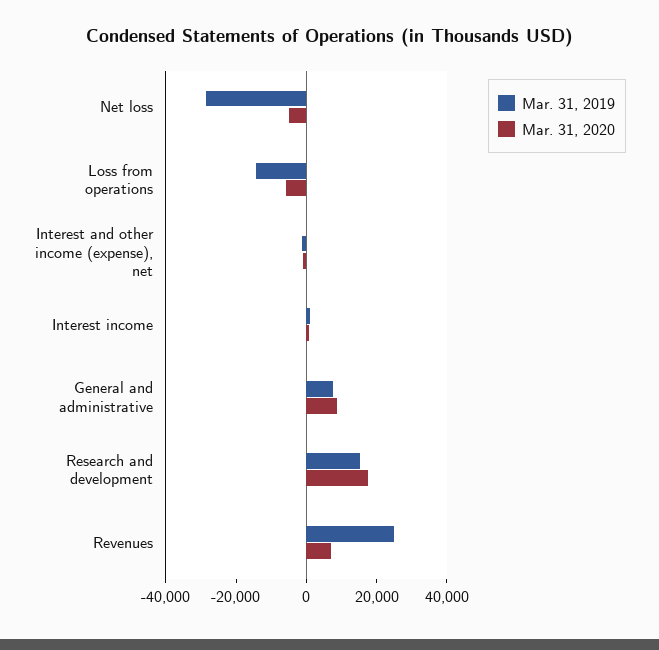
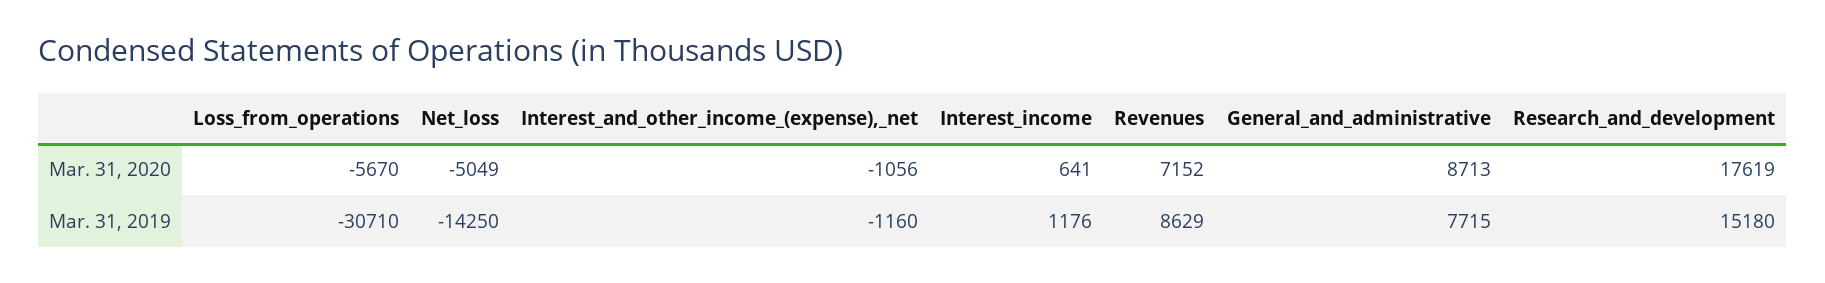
Mar. 31, 2019, Net loss: -30000 -> -14250
Mar. 31, 2019, Loss from operations: -15000 -> -30710
Mar. 31, 2019, Revenues: 25000 -> 8629

